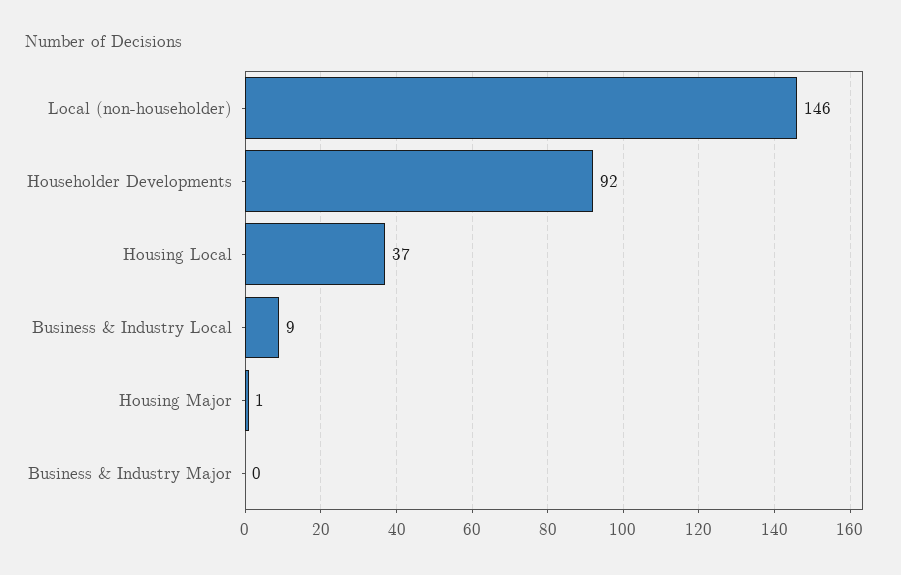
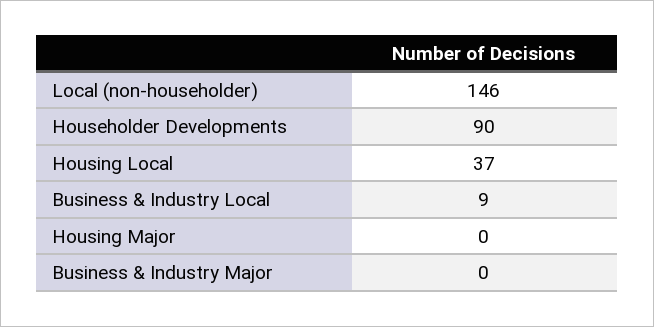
Householder Developments: 92 -> 90
Housing Major: 1 -> 0

